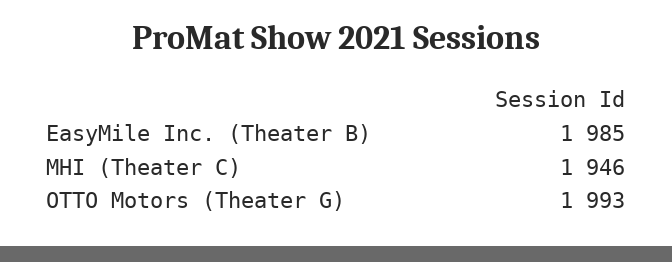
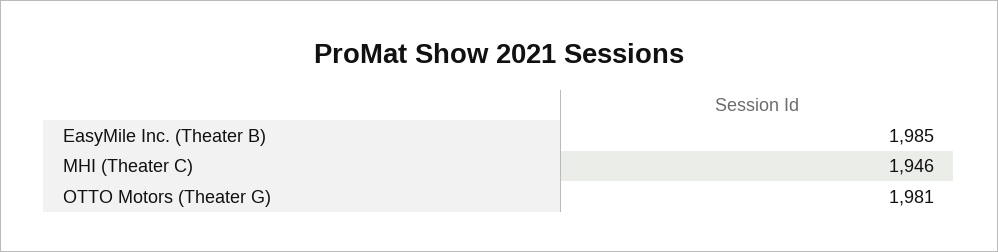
OTTO Motors (Theater G): 1993 -> 1981

